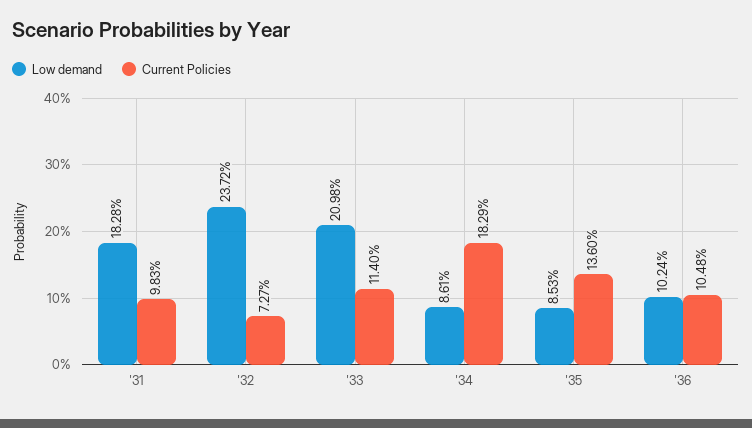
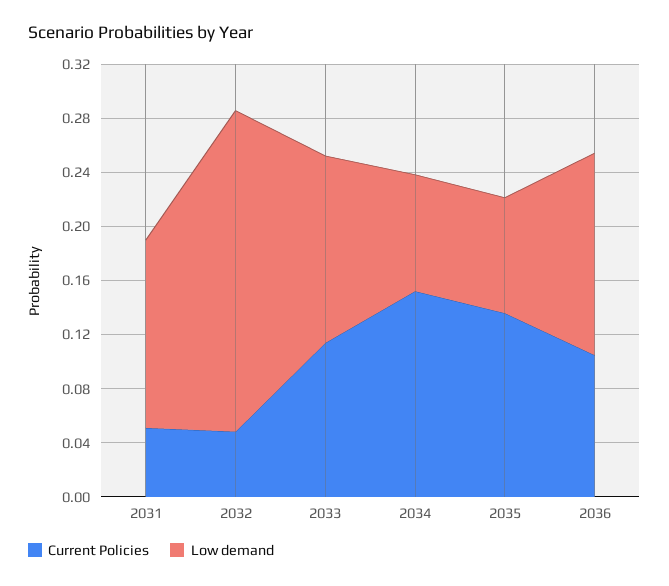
Low demand, '31: 0.1828 -> 0.14
Current Policies, '31: 0.0983 -> 0.05
Current Policies, '32: 0.0727 -> 0.05
Low demand, '33: 0.2098 -> 0.14
Current Policies, '34: 0.1829 -> 0.15
Low demand, '36: 0.1024 -> 0.15

